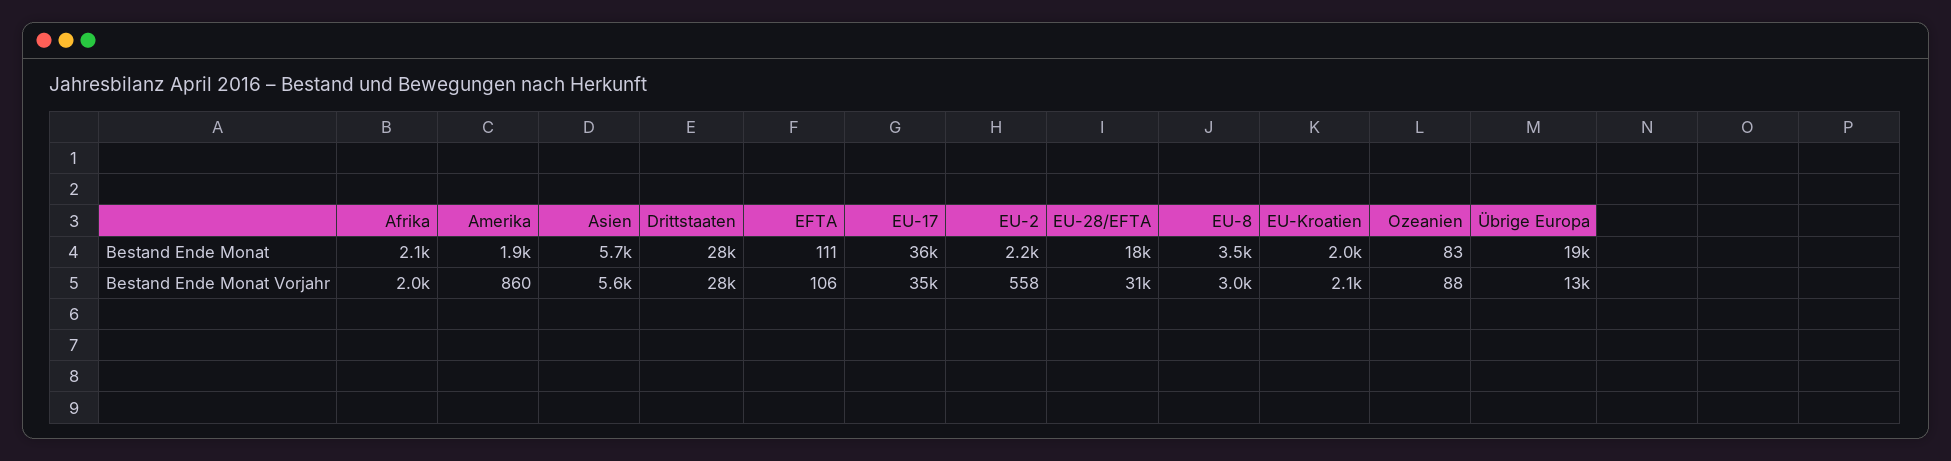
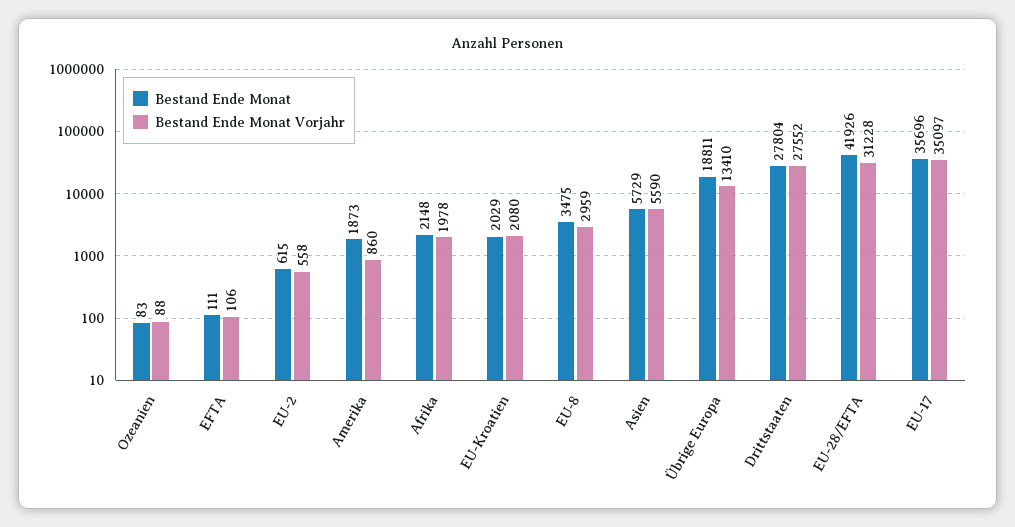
Bestand Ende Monat, EU-2: 2200 -> 615
Bestand Ende Monat, EU-28/EFTA: 18000 -> 41926

